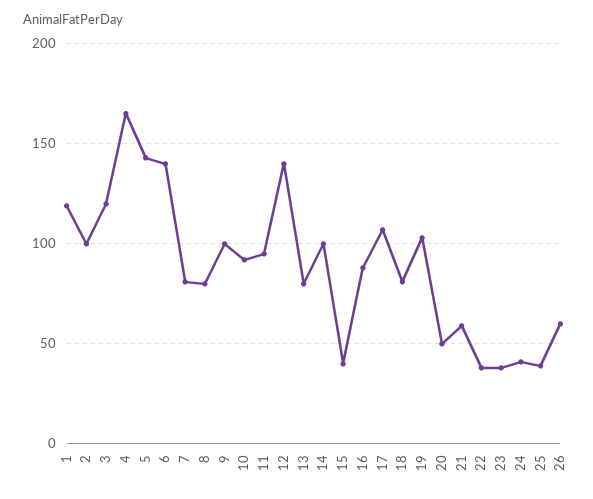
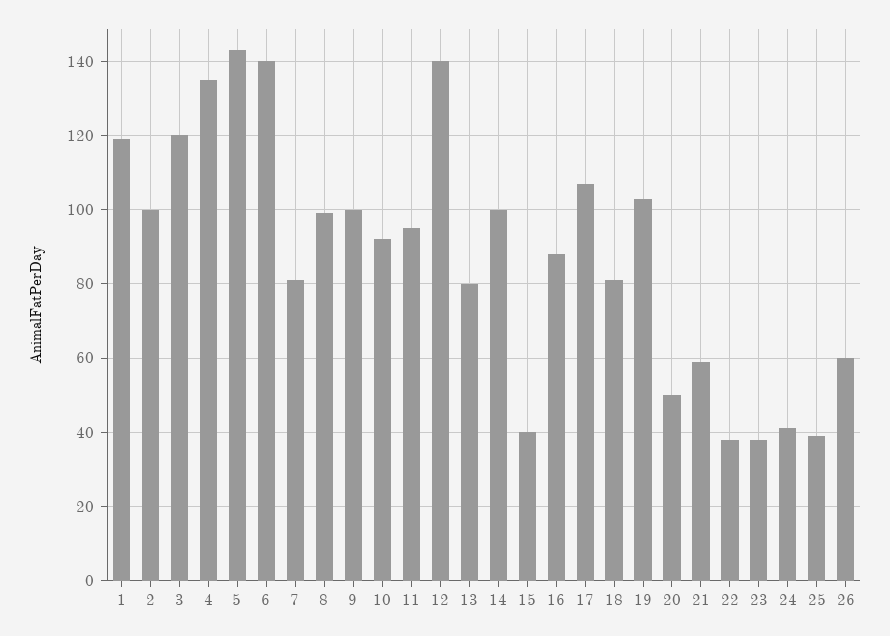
4: 165 -> 135
8: 80 -> 100

